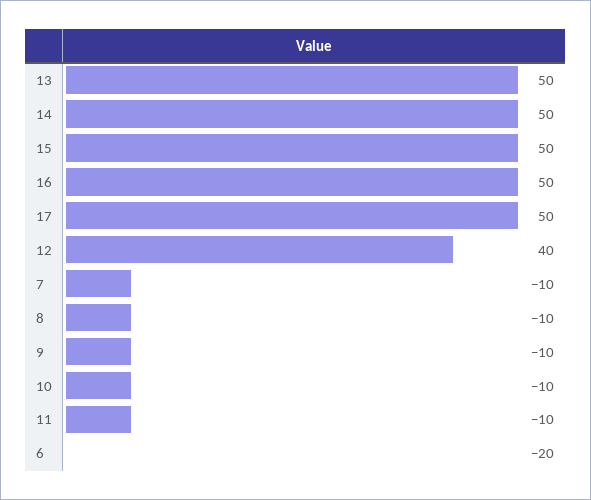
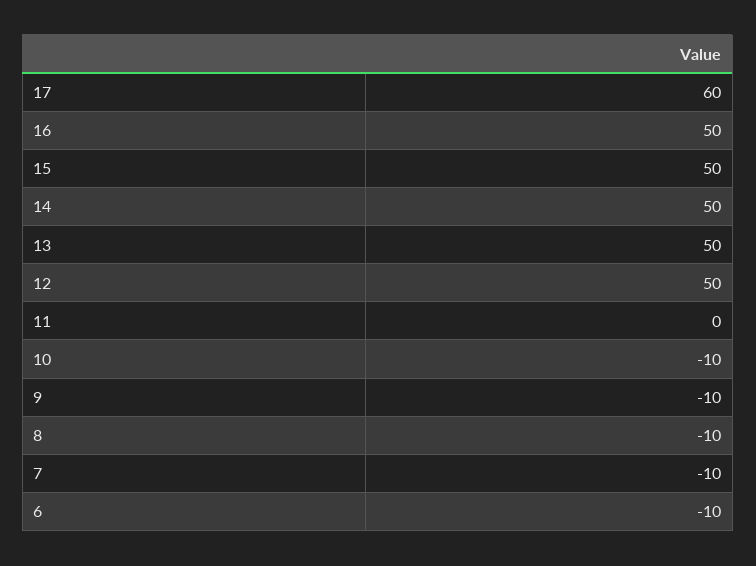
17: 50 -> 60
12: 40 -> 50
11: -10 -> 0
6: -20 -> -10

